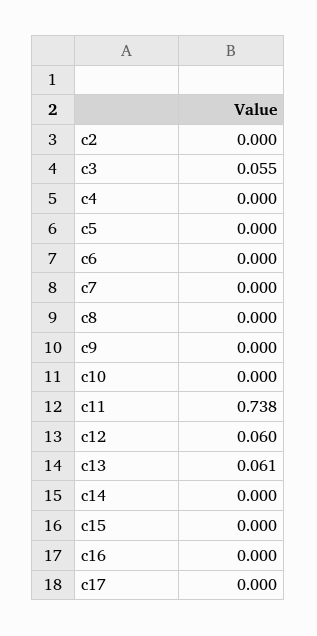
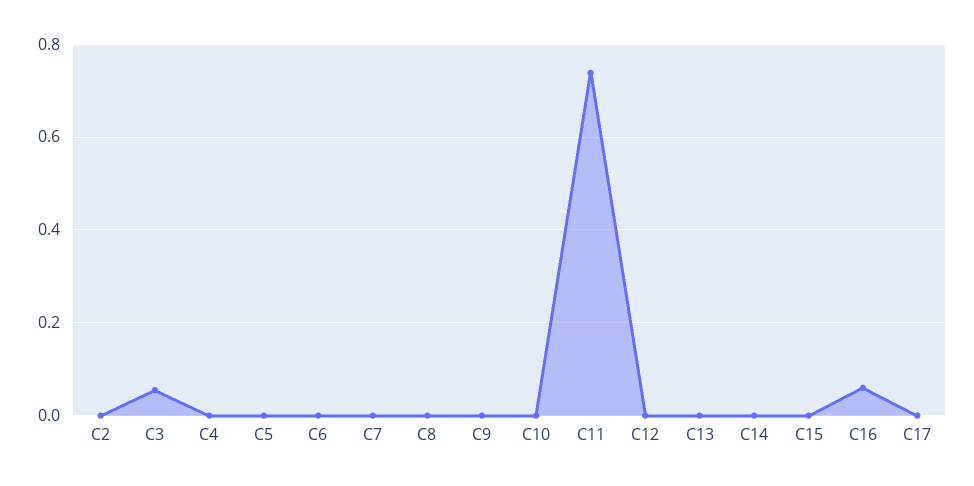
c12: 0.06 -> 0
c13: 0.061 -> 0
c16: 0 -> 0.06

